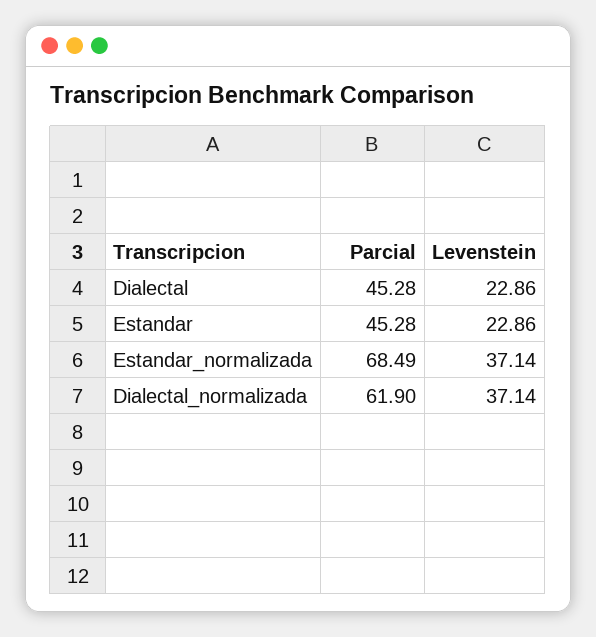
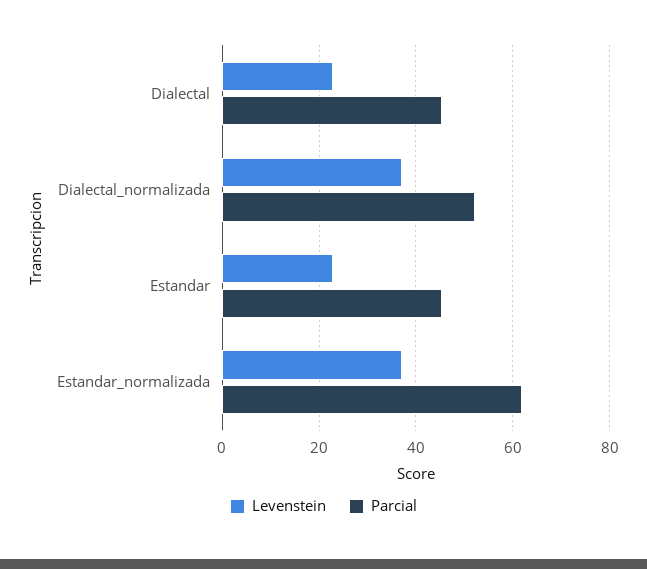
Parcial, Estandar_normalizada: 68.49 -> 62
Parcial, Dialectal_normalizada: 61.9 -> 52

